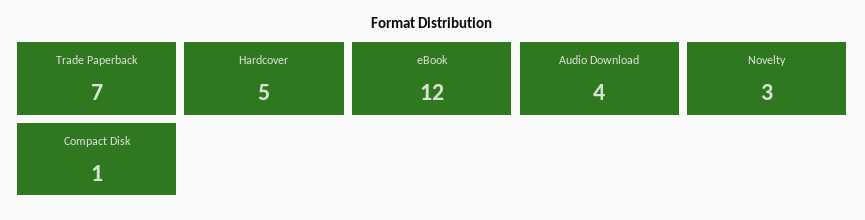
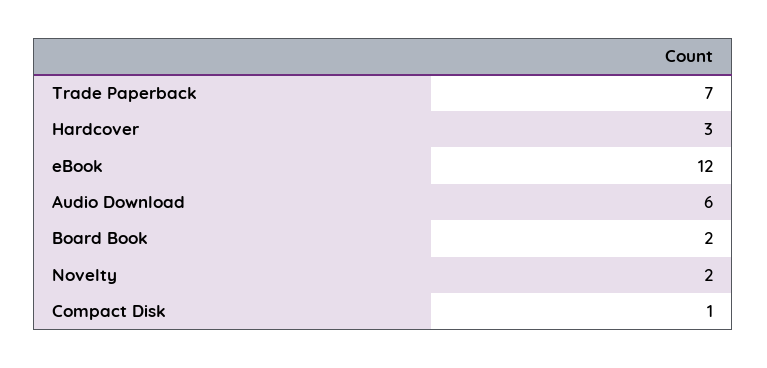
Hardcover: 5 -> 3
Audio Download: 4 -> 6
Novelty: 3 -> 2
Board Book: none -> 2

